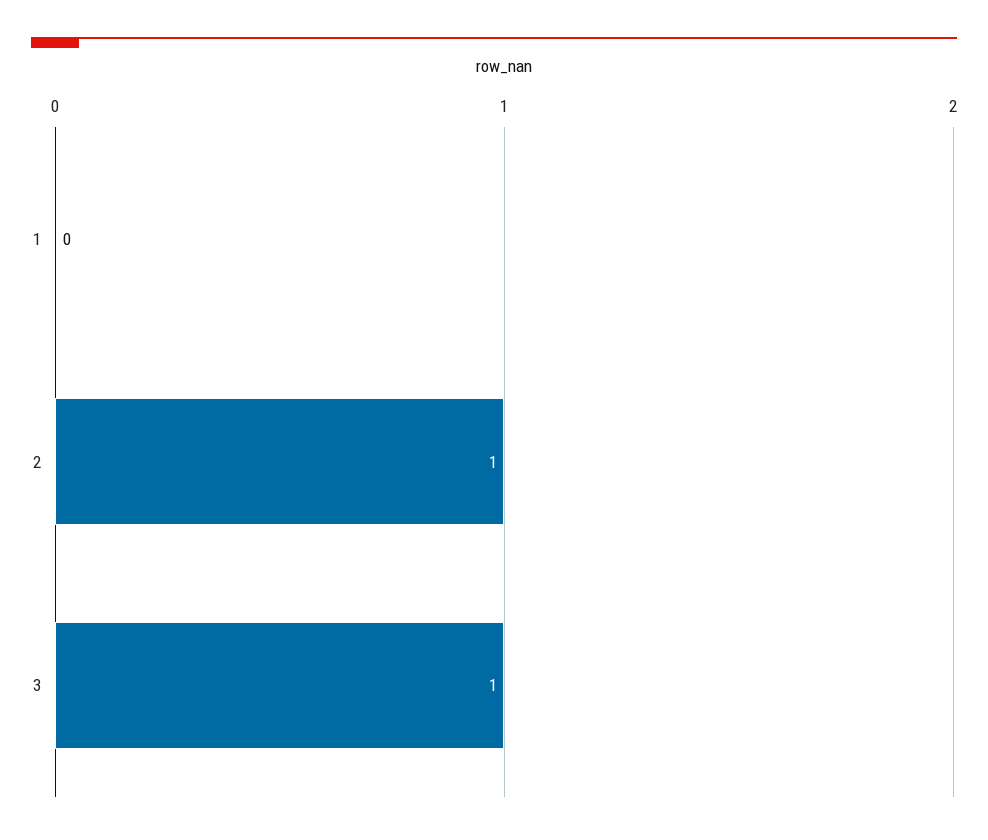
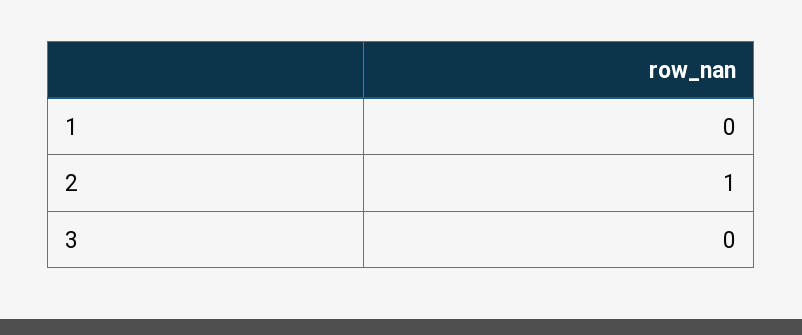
3: 1 -> 0

